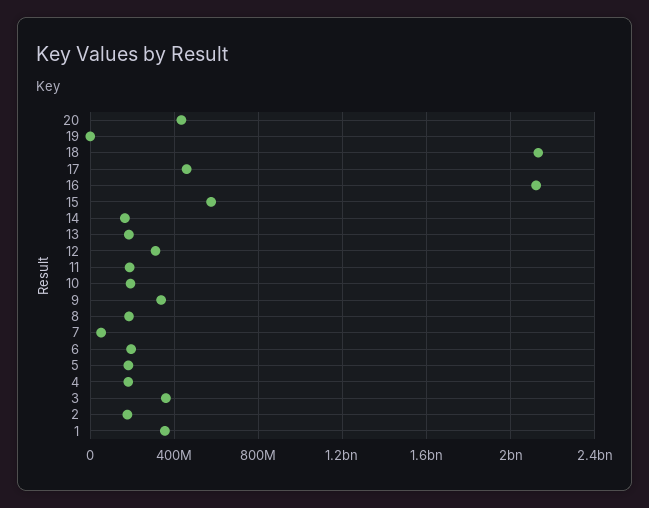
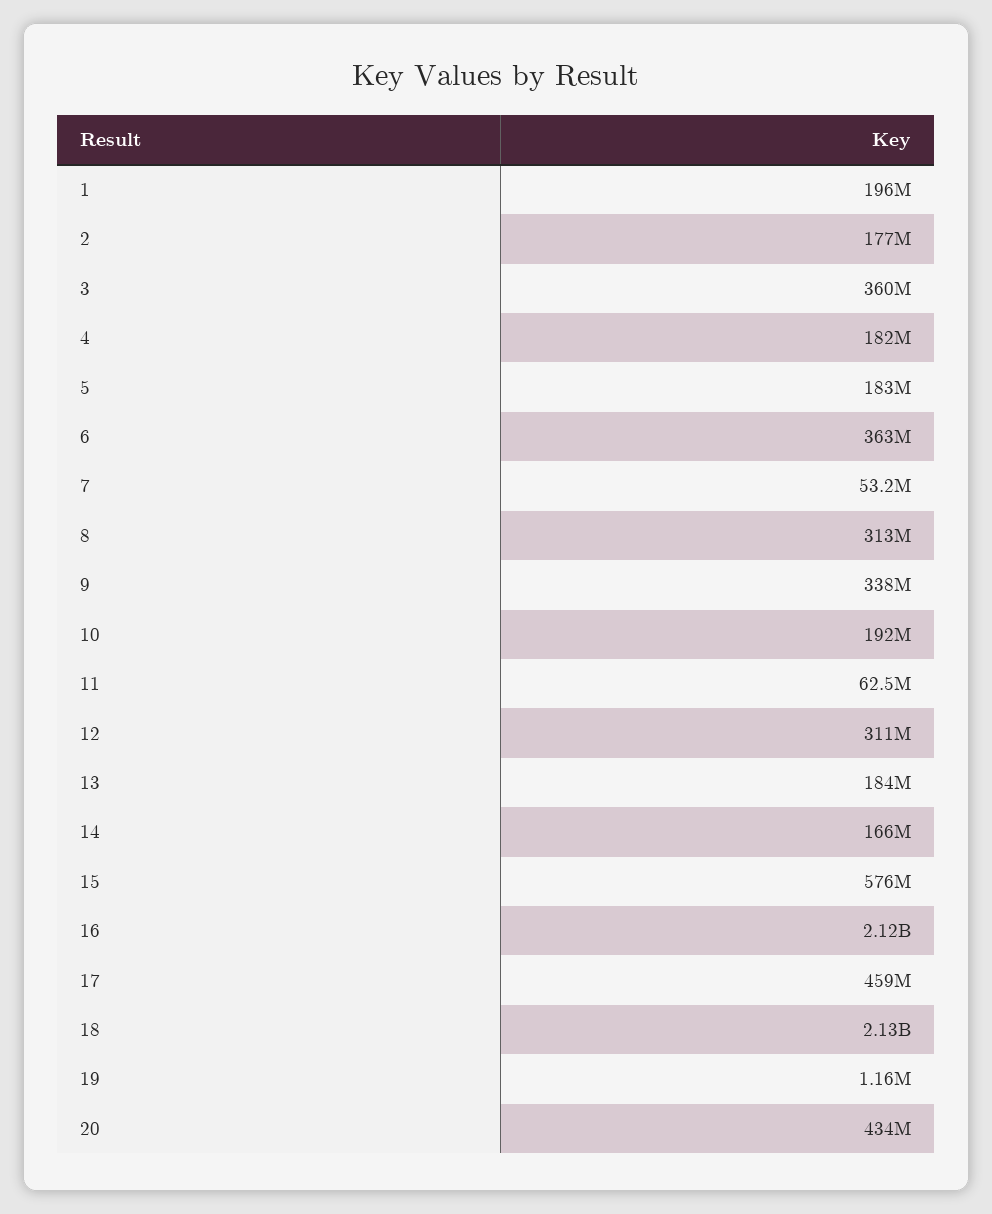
11: 200000000 -> 62500000
8: 200000000 -> 313000000
6: 200000000 -> 363000000
1: 350000000 -> 196000000

